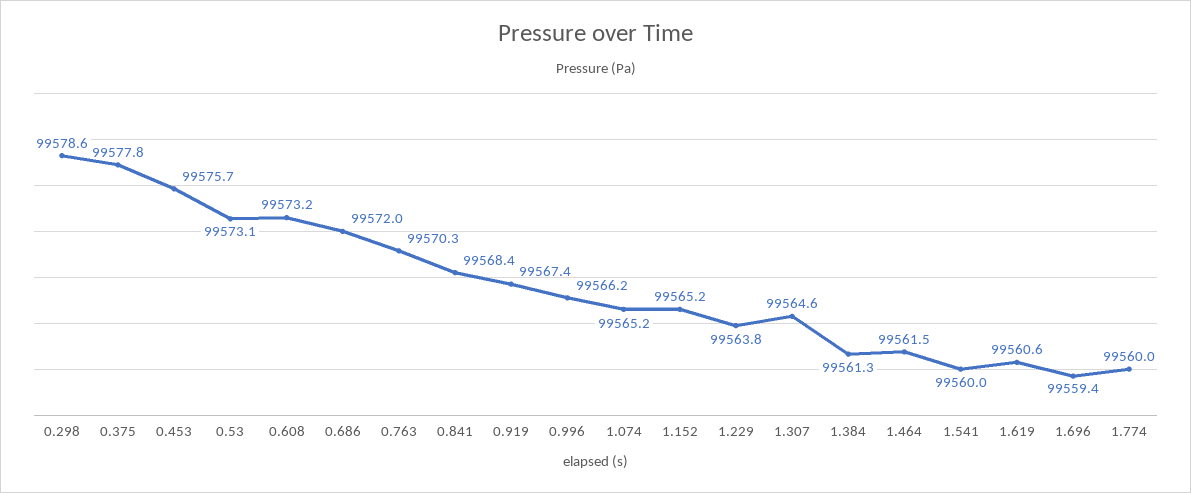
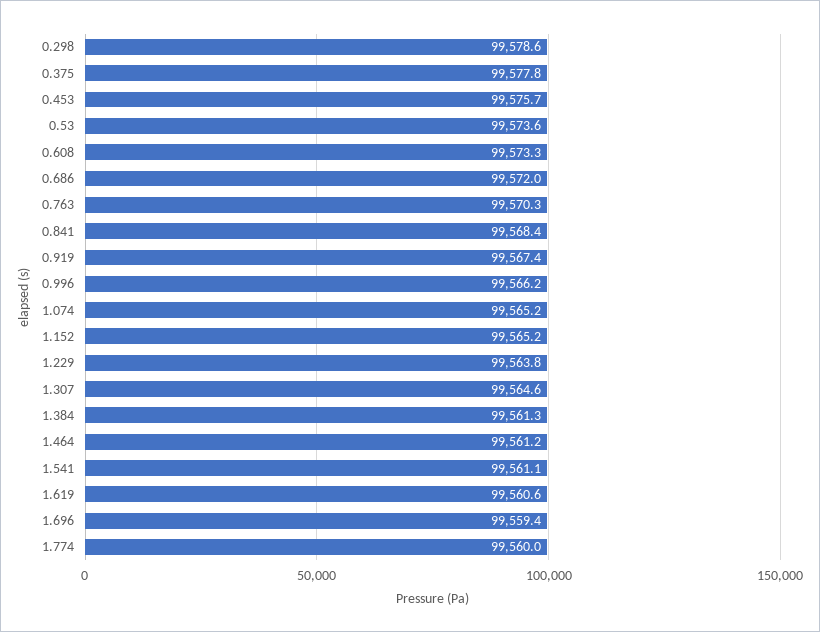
0.53: 99573.1 -> 99573.6
0.608: 99573.2 -> 99573.3
1.464: 99561.5 -> 99561.2
1.541: 99560 -> 99561.1

